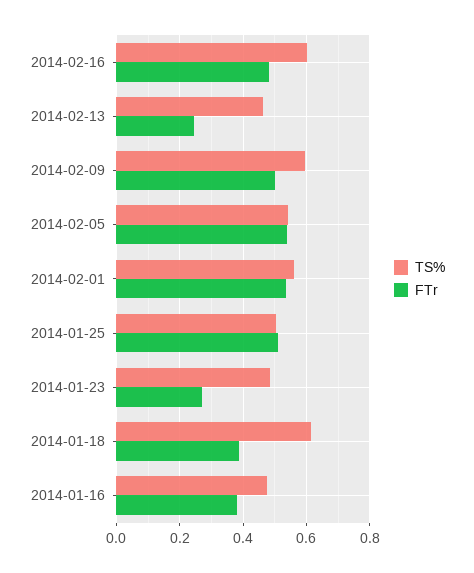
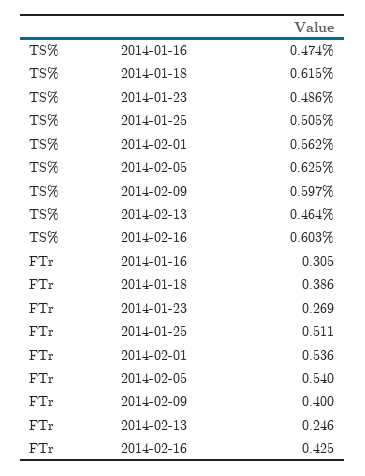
FTr, 2014-02-16: 0.48 -> 0.425
FTr, 2014-02-09: 0.5 -> 0.4
TS%, 2014-02-05: 0.54 -> 0.625
FTr, 2014-01-16: 0.38 -> 0.305

